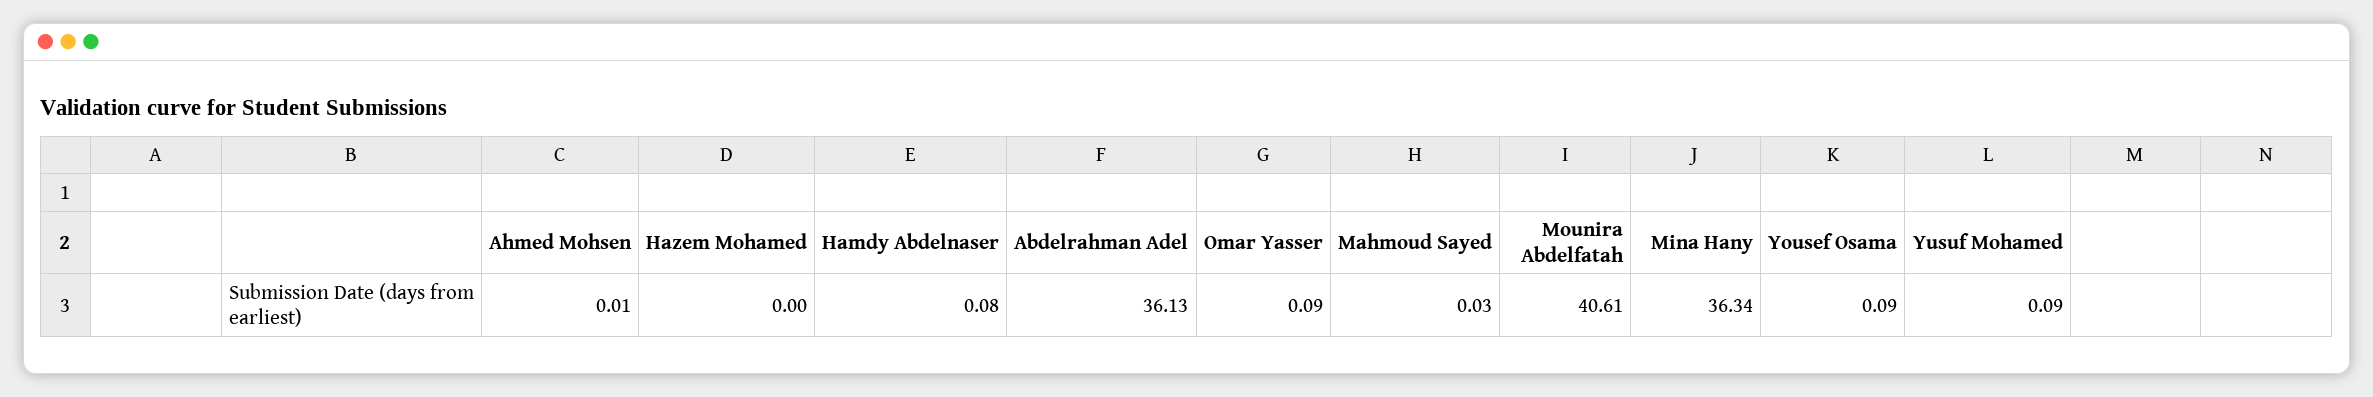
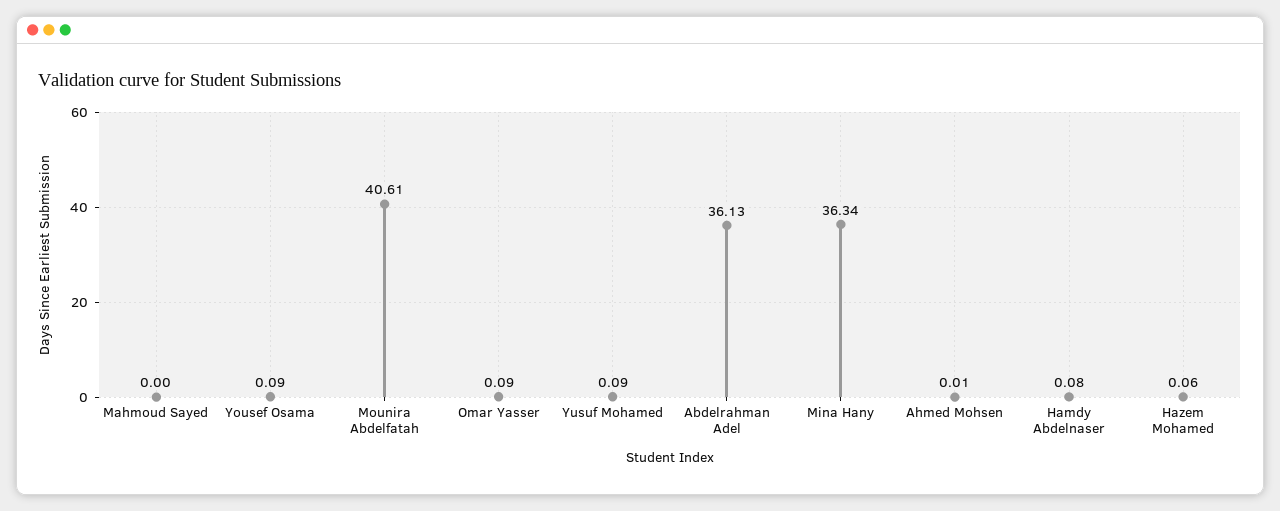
Hazem Mohamed: 0 -> 0.06
Mahmoud Sayed: 0.03 -> 0

